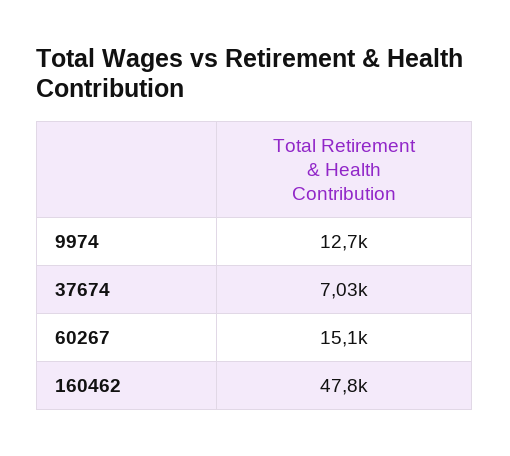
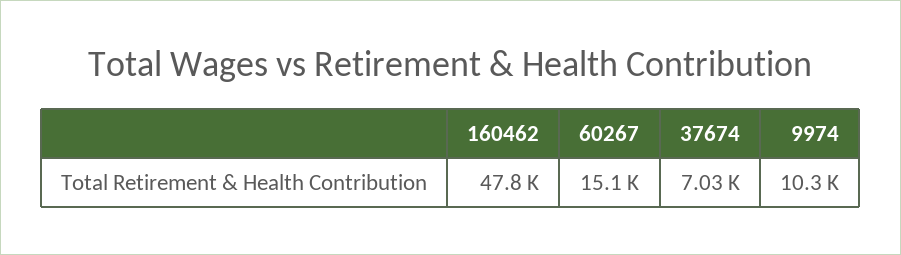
9974: 12700 -> 10300

